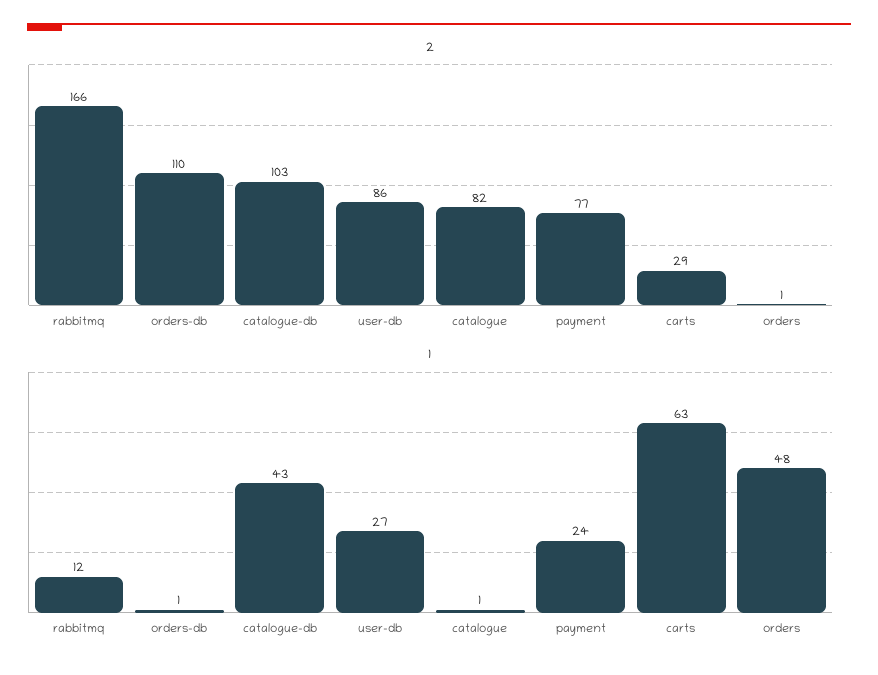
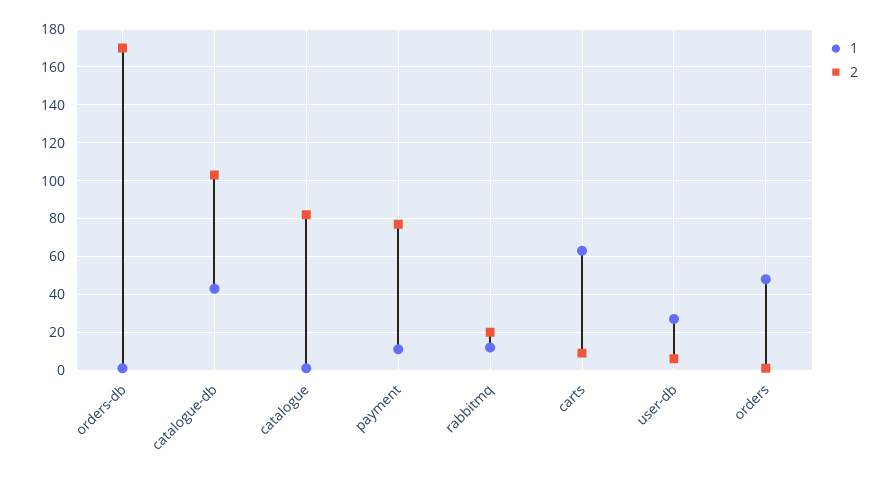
2, rabbitmq: 166 -> 20
2, orders-db: 110 -> 170
2, user-db: 86 -> 5
2, carts: 29 -> 10
1, payment: 24 -> 10

